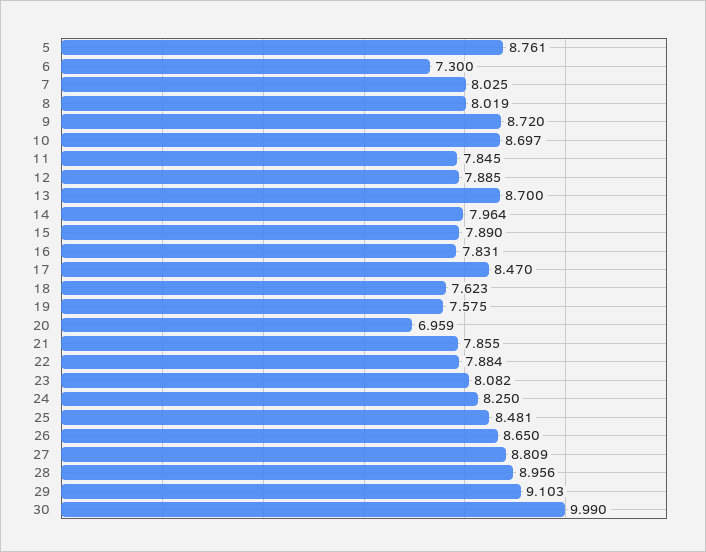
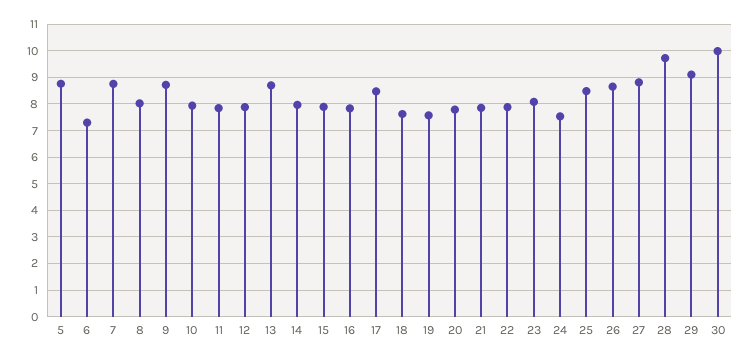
7: 8.025 -> 8.75
10: 8.697 -> 8
20: 6.959 -> 7.75
24: 8.25 -> 7.5
28: 8.956 -> 9.75

